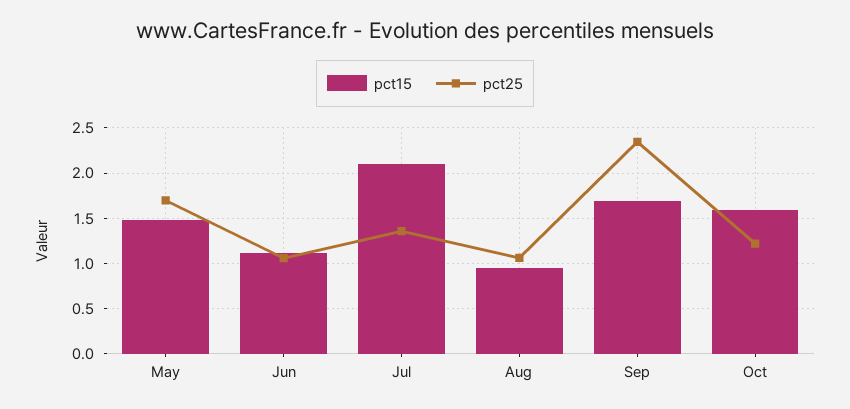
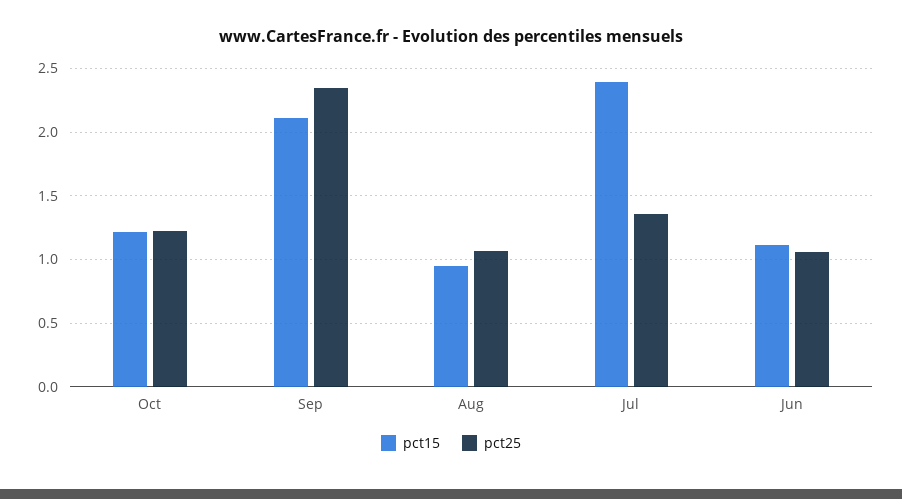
pct15, May: 1.5 -> none
pct25, May: 1.7 -> none
pct15, Jul: 2.1 -> 2.4
pct15, Sep: 1.7 -> 2.1
pct15, Oct: 1.6 -> 1.2

